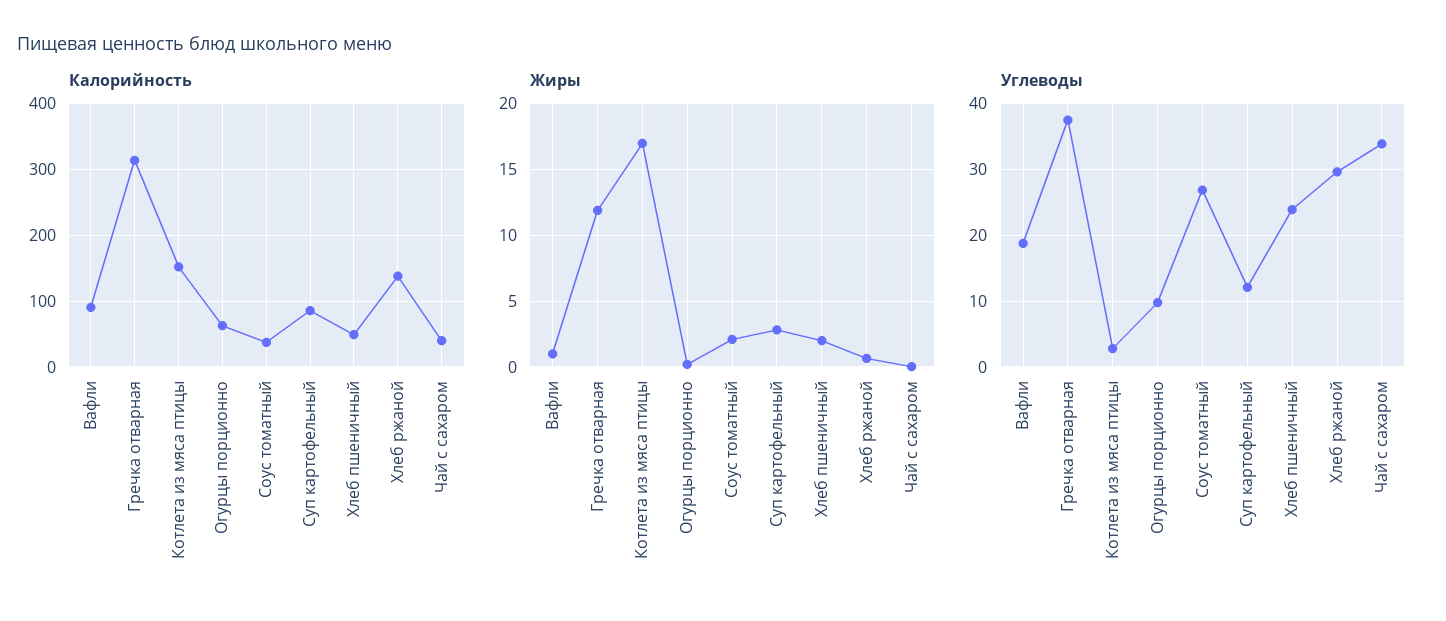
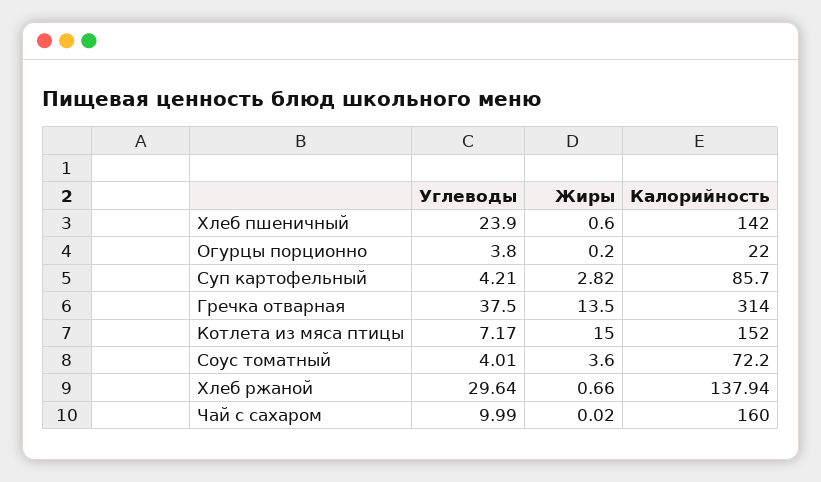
Калорийность, Вафли: 90 -> none
Калорийность, Огурцы порционно: 60 -> 22
Калорийность, Соус томатный: 40 -> 72.2
Калорийность, Хлеб пшеничный: 50 -> 142
Калорийность, Чай с сахаром: 40 -> 160
Жиры, Вафли: 1 -> none
Жиры, Гречка отварная: 12 -> 13.5
Жиры, Котлета из мяса птицы: 17 -> 15
Жиры, Соус томатный: 2 -> 3.6
Жиры, Хлеб пшеничный: 2 -> 0.6
Углеводы, Вафли: 19 -> none
Углеводы, Котлета из мяса птицы: 3 -> 7.17
Углеводы, Огурцы порционно: 10 -> 3.8
Углеводы, Соус томатный: 27 -> 4.01
Углеводы, Суп картофельный: 12 -> 4.21
Углеводы, Чай с сахаром: 34 -> 9.99

